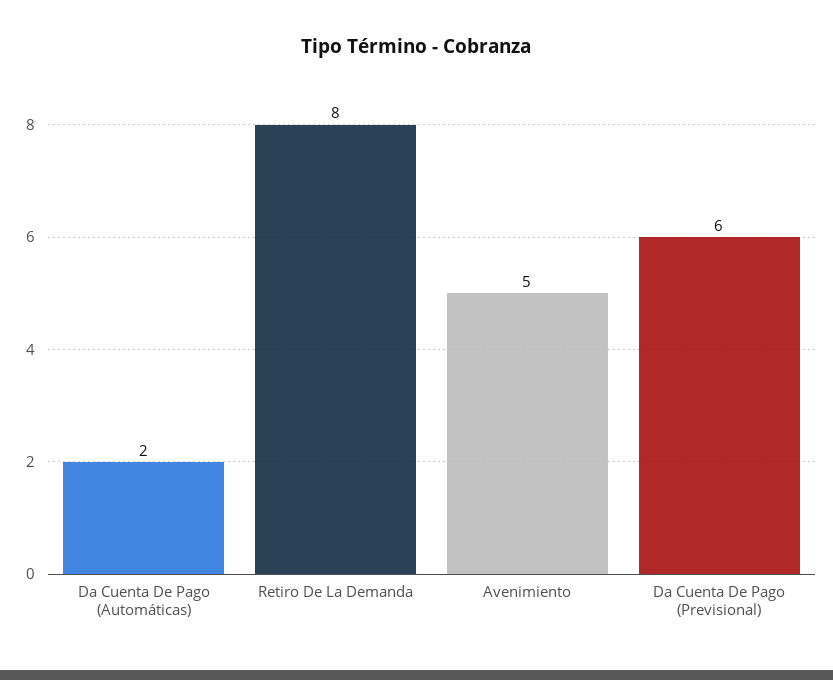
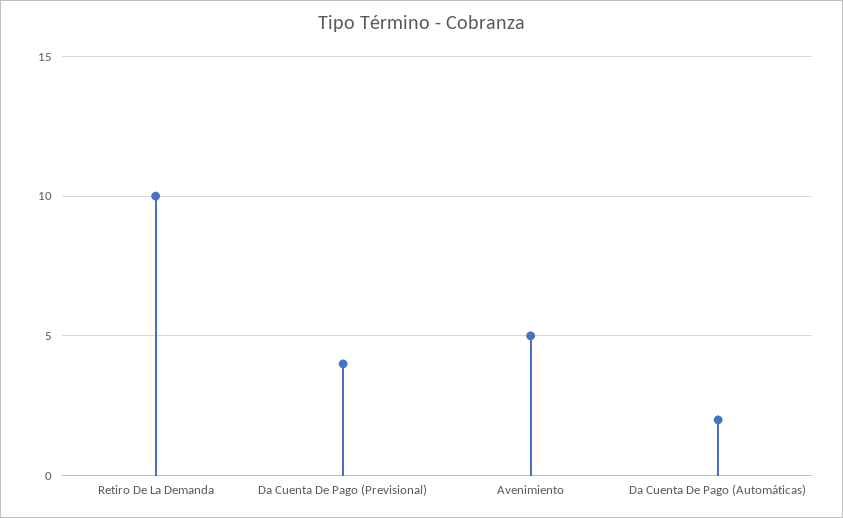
Retiro De La Demanda: 8 -> 10
Da Cuenta De Pago (Previsional): 6 -> 4

